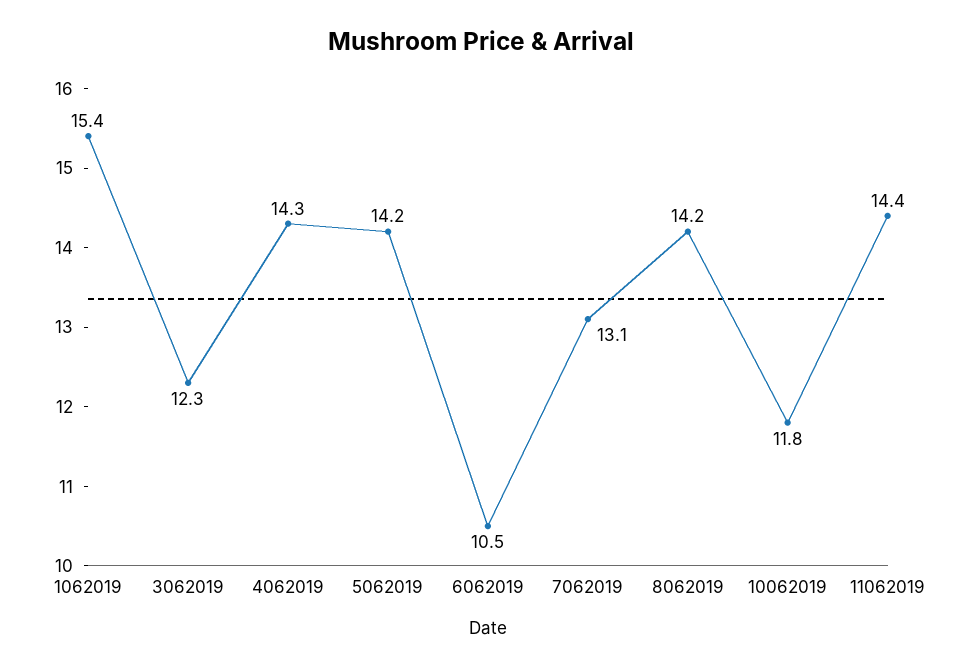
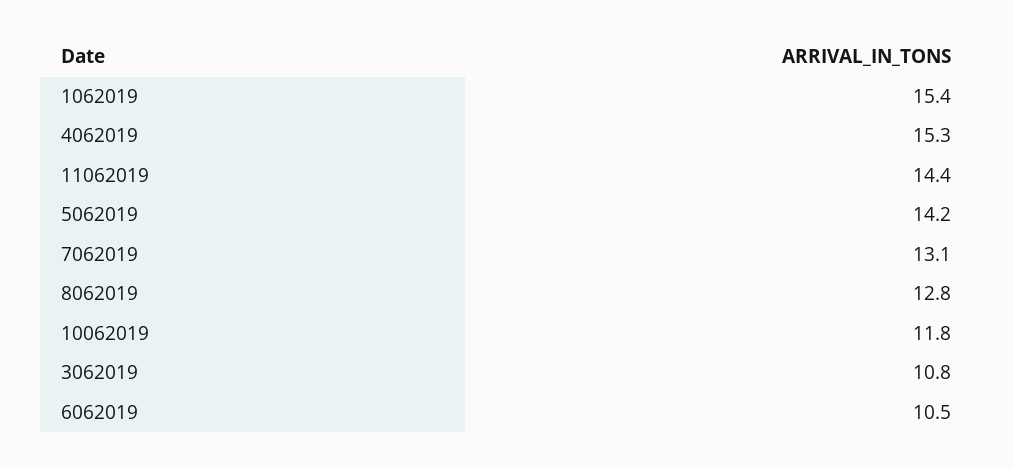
3062019: 12.3 -> 10.8
4062019: 14.3 -> 15.3
8062019: 14.2 -> 12.8

